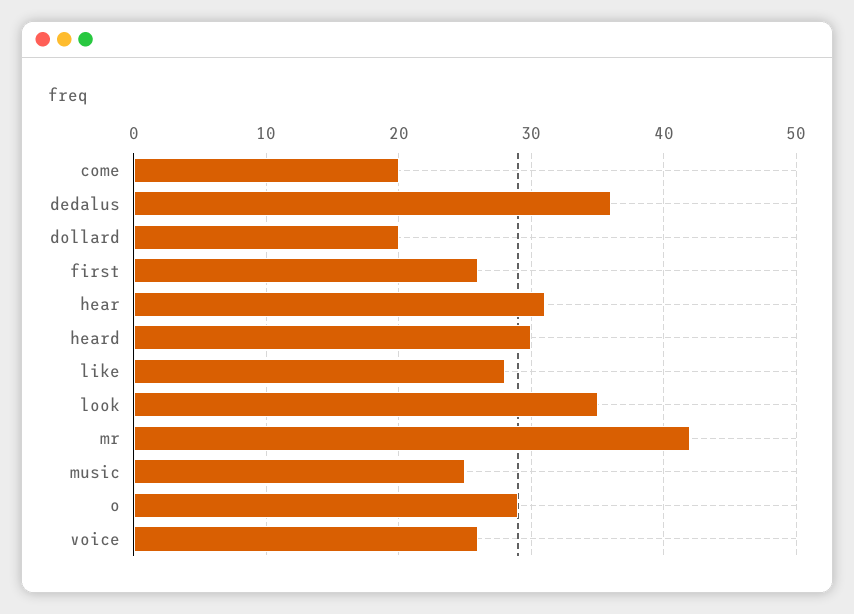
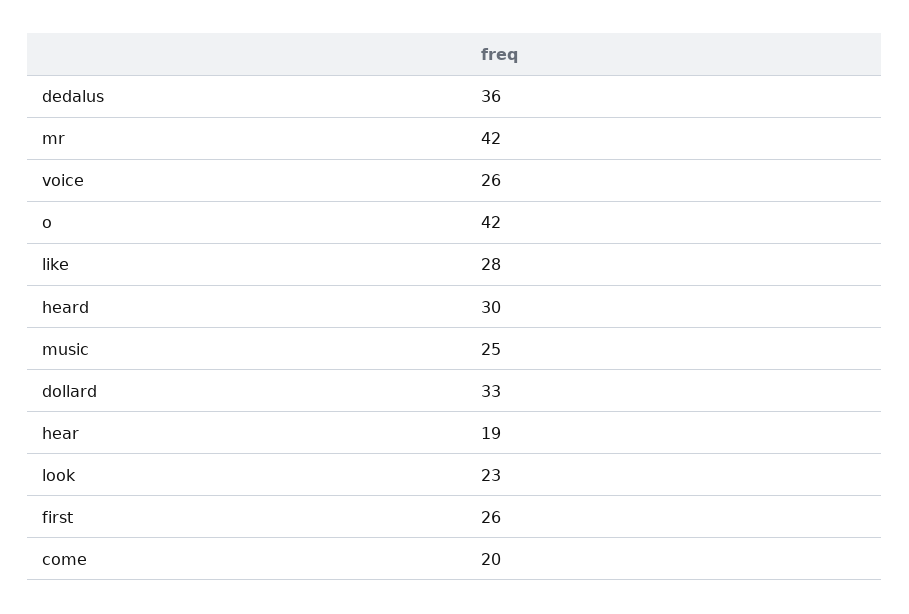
dollard: 20 -> 33
hear: 31 -> 19
look: 35 -> 23
o: 29 -> 42

